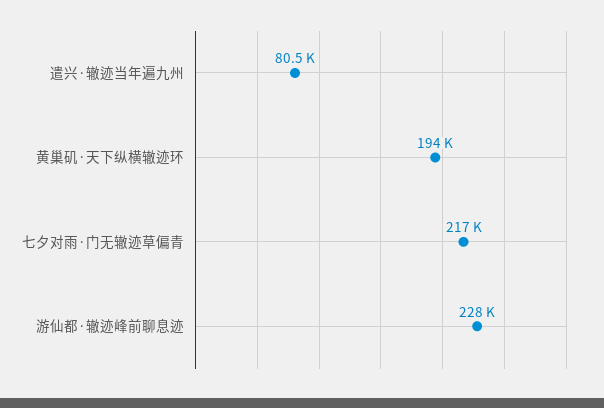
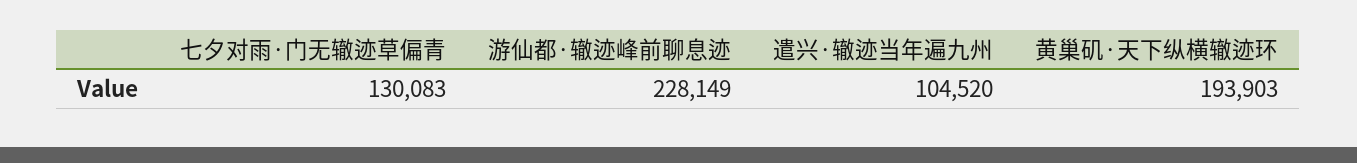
遣兴·辙迹当年遍九州: 80500 -> 104520
七夕对雨·门无辙迹草偏青: 217000 -> 130083

